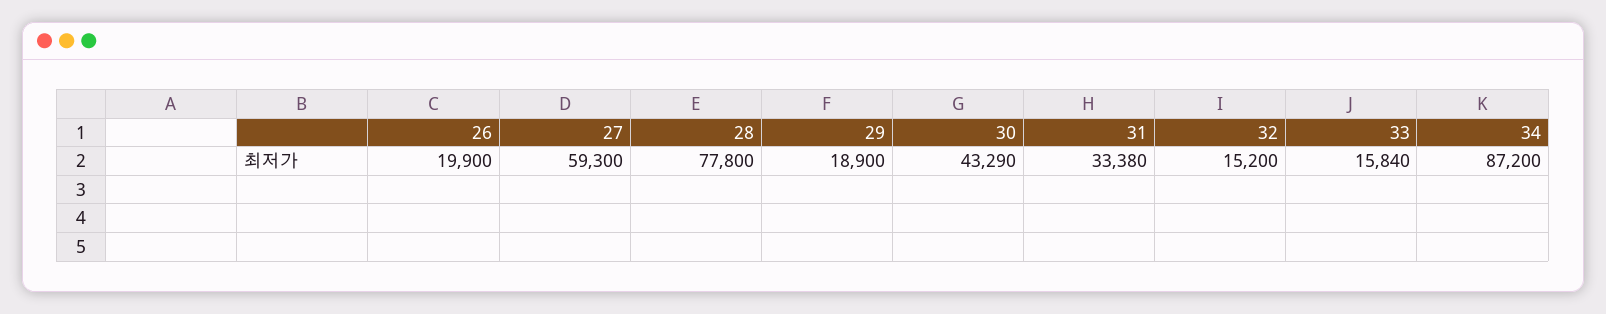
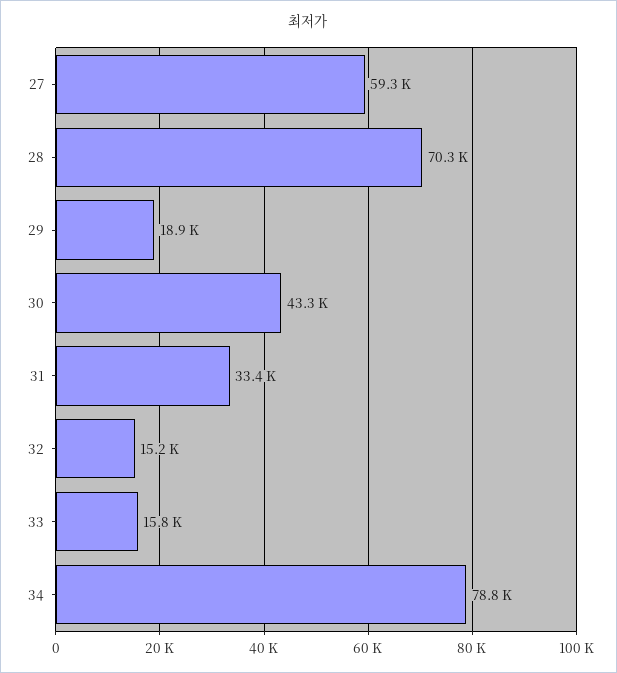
26: 19900 -> none
28: 77800 -> 70300
34: 87200 -> 78800

